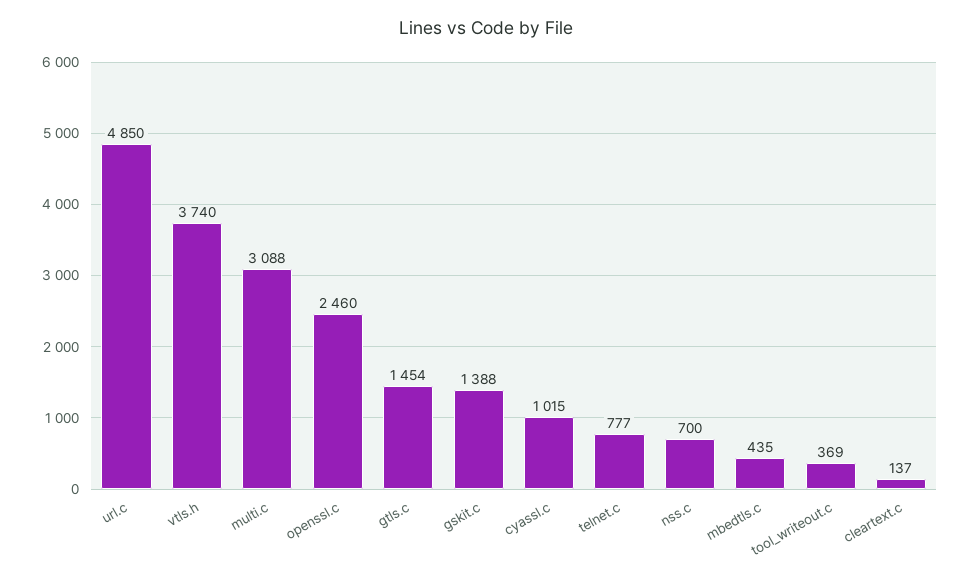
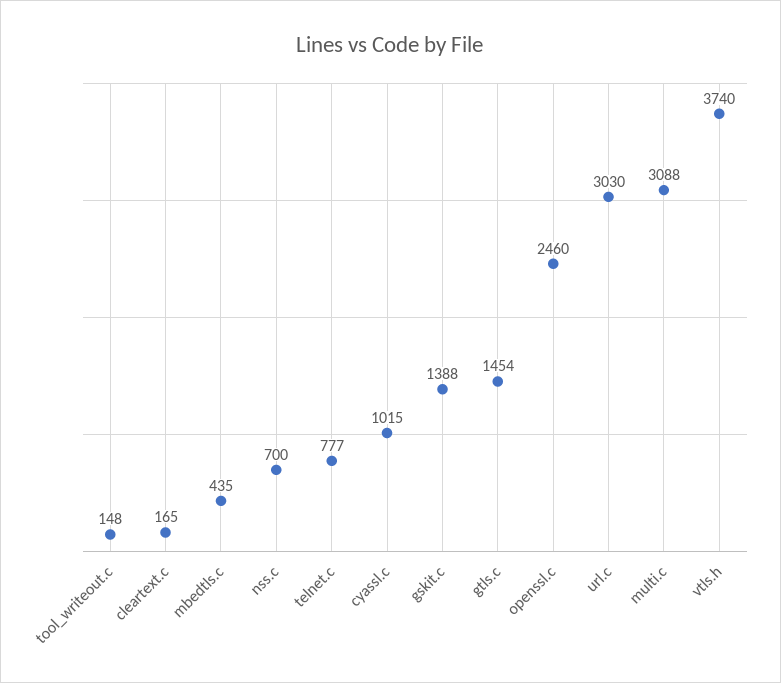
url.c: 4850 -> 3030
tool_writeout.c: 369 -> 148
cleartext.c: 137 -> 165

